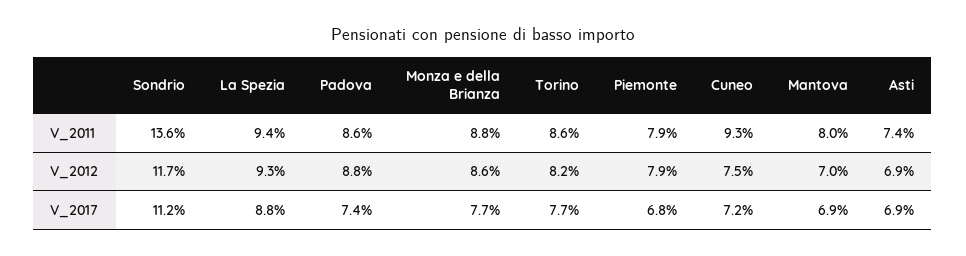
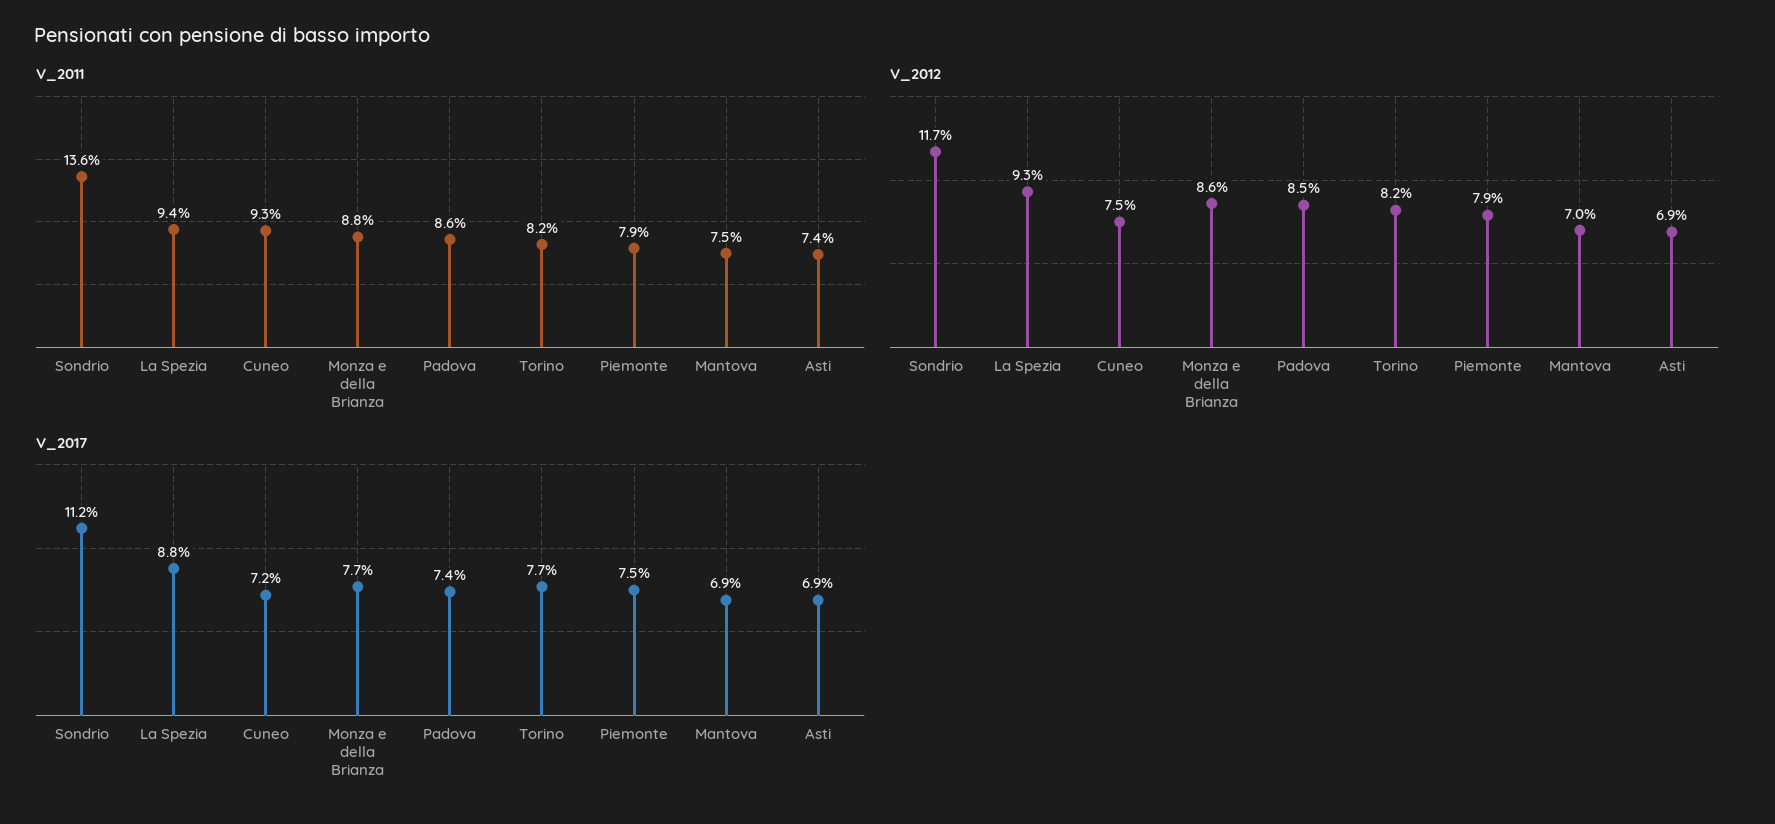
V_2011, Torino: 8.6 -> 8.2
V_2011, Mantova: 8 -> 7.5
V_2012, Padova: 8.8 -> 8.5
V_2017, Piemonte: 6.8 -> 7.5

